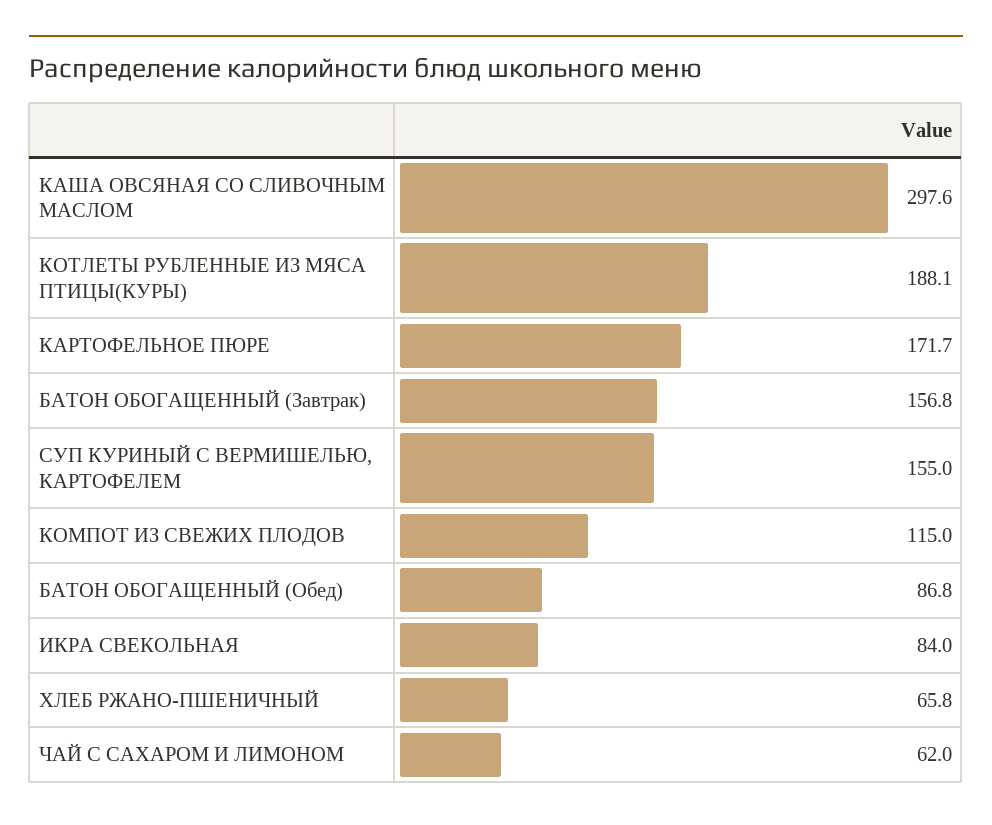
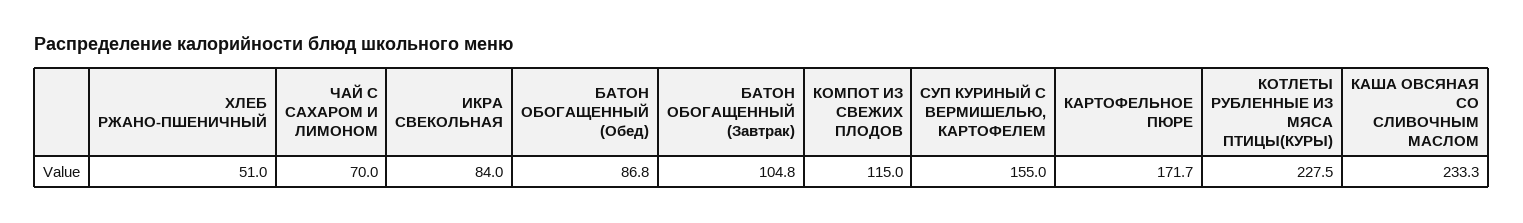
КАША ОВСЯНАЯ СО СЛИВОЧНЫМ МАСЛОМ: 297.6 -> 233.3
КОТЛЕТЫ РУБЛЕННЫЕ ИЗ МЯСА ПТИЦЫ(КУРЫ): 188.1 -> 227.5
БАТОН ОБОГАЩЕННЫЙ (Завтрак): 156.8 -> 104.8
ХЛЕБ РЖАНО-ПШЕНИЧНЫЙ: 65.8 -> 51
ЧАЙ С САХАРОМ И ЛИМОНОМ: 62 -> 70

